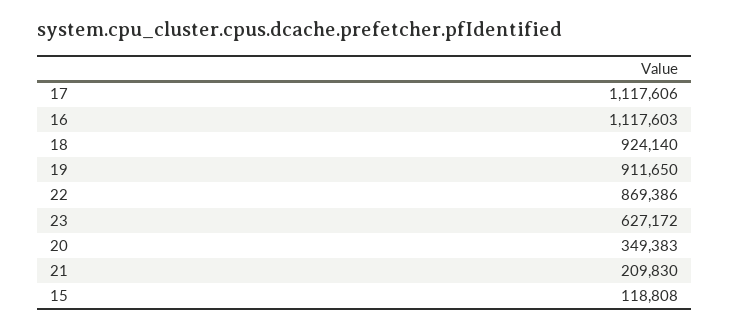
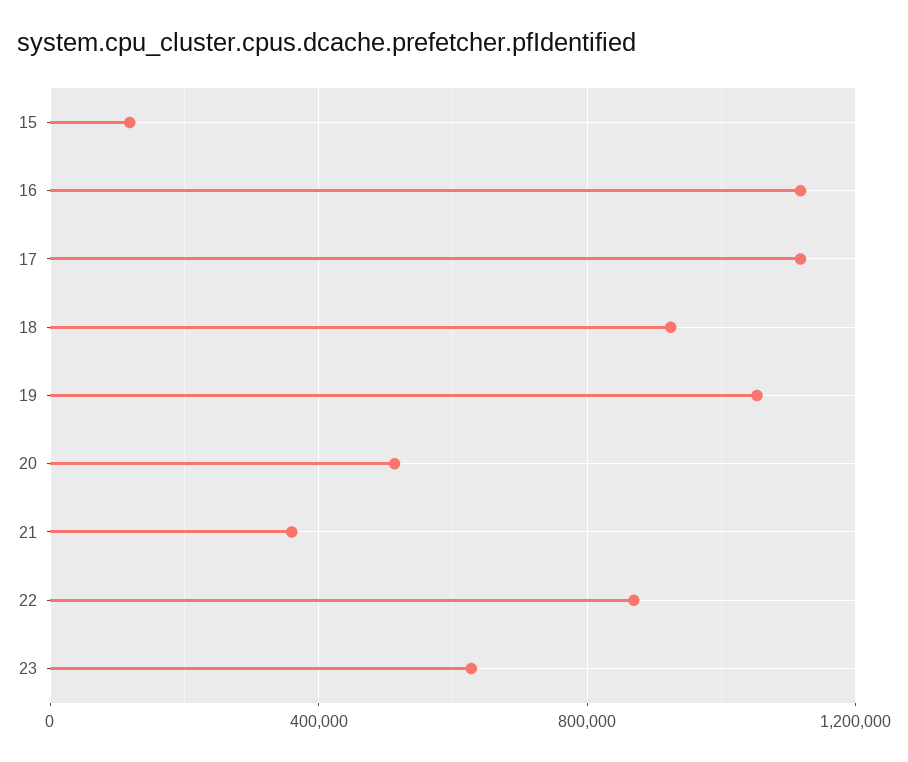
19: 911650 -> 1050000
20: 349383 -> 500000
21: 209830 -> 350000

